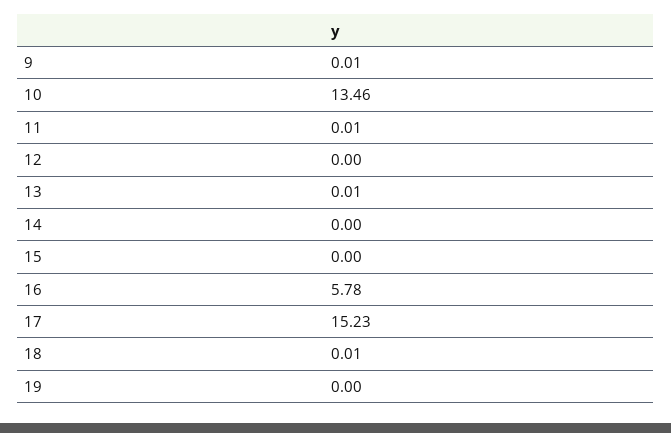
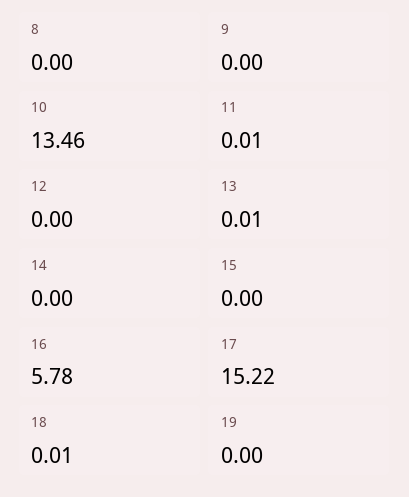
9: 0.01 -> 0
17: 15.23 -> 15.22
8: none -> 0

